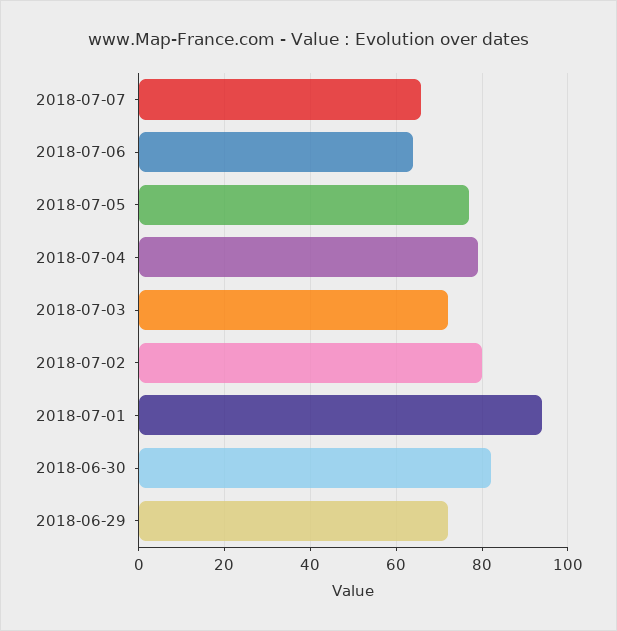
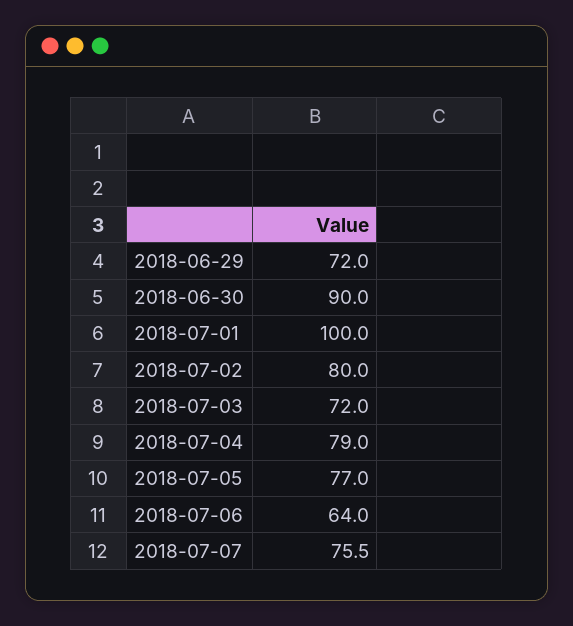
2018-07-07: 66 -> 75.5
2018-07-01: 94 -> 100
2018-06-30: 82 -> 90

